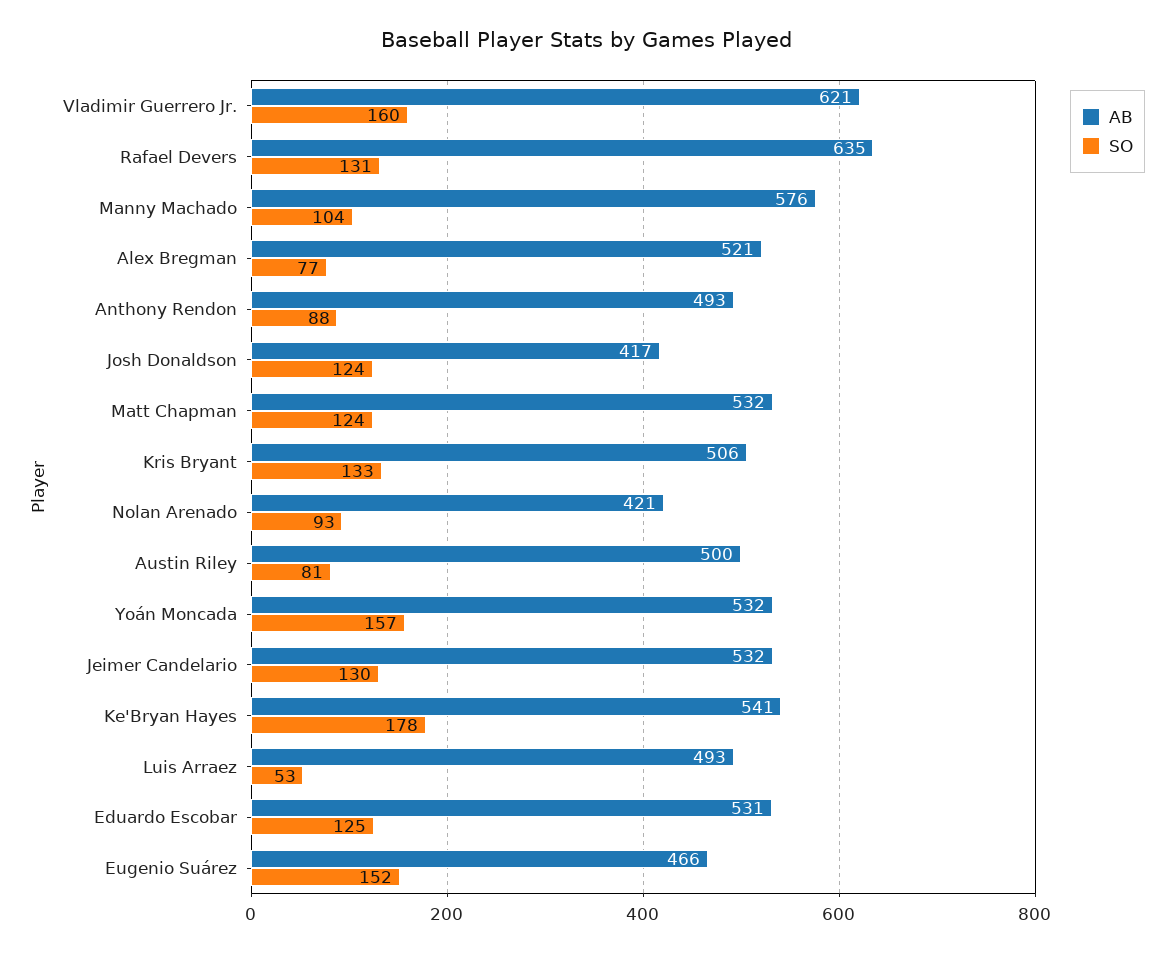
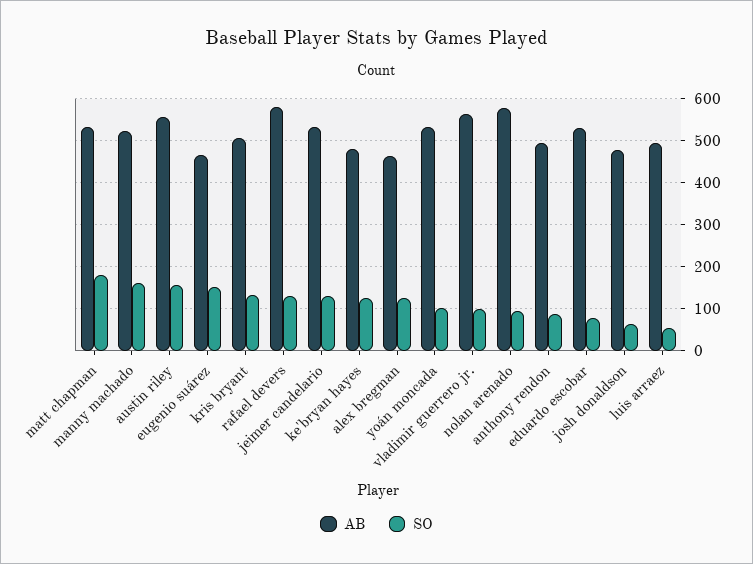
AB, Vladimir Guerrero Jr.: 621 -> 560
SO, Vladimir Guerrero Jr.: 160 -> 100
AB, Rafael Devers: 635 -> 580
AB, Manny Machado: 576 -> 520
SO, Manny Machado: 104 -> 160
AB, Alex Bregman: 521 -> 460
SO, Alex Bregman: 77 -> 120
AB, Josh Donaldson: 417 -> 480
SO, Josh Donaldson: 124 -> 60
SO, Matt Chapman: 124 -> 180
AB, Nolan Arenado: 421 -> 580
AB, Austin Riley: 500 -> 560
SO, Austin Riley: 81 -> 160
SO, Yoán Moncada: 157 -> 100
AB, Ke'Bryan Hayes: 541 -> 480
SO, Ke'Bryan Hayes: 178 -> 120
SO, Eduardo Escobar: 125 -> 80

